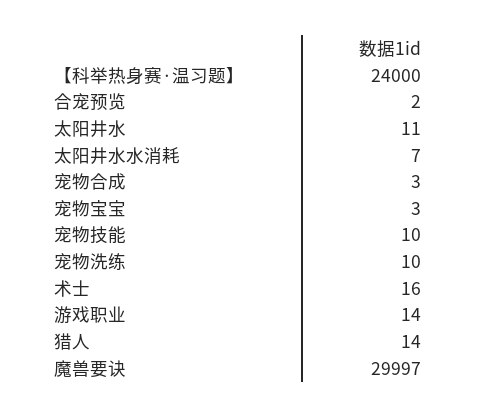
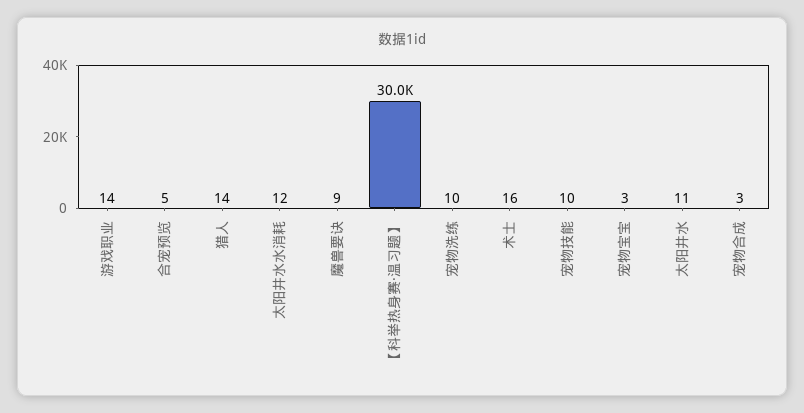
【科举热身赛·温习题】: 24000 -> 30000
合宠预览: 2 -> 5
太阳井水水消耗: 7 -> 12
魔兽要诀: 29997 -> 9

